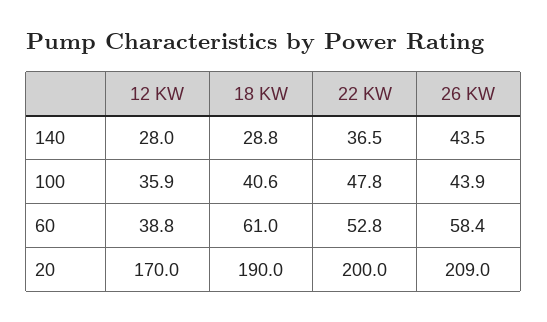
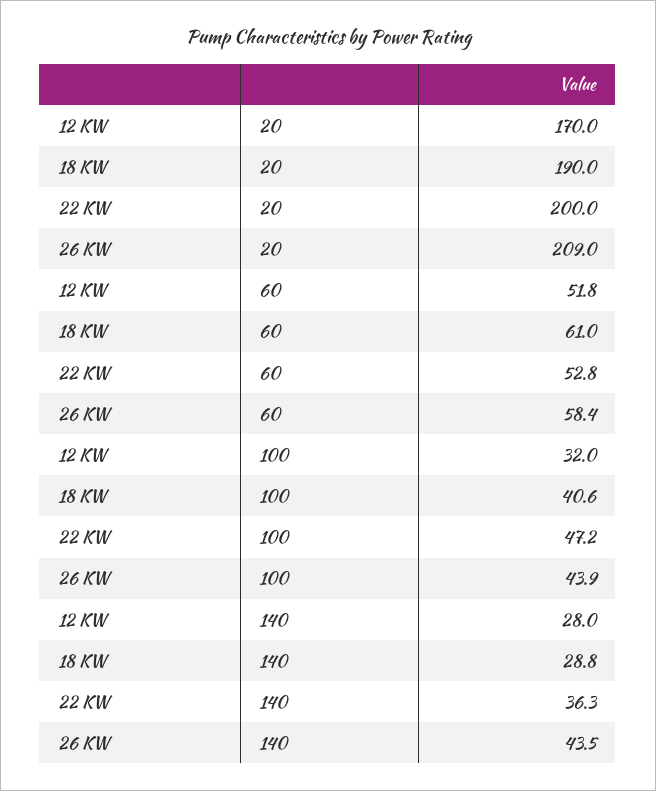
22 KW, 140: 36.5 -> 36.3
12 KW, 100: 35.9 -> 32
22 KW, 100: 47.8 -> 47.2
12 KW, 60: 38.8 -> 51.8

